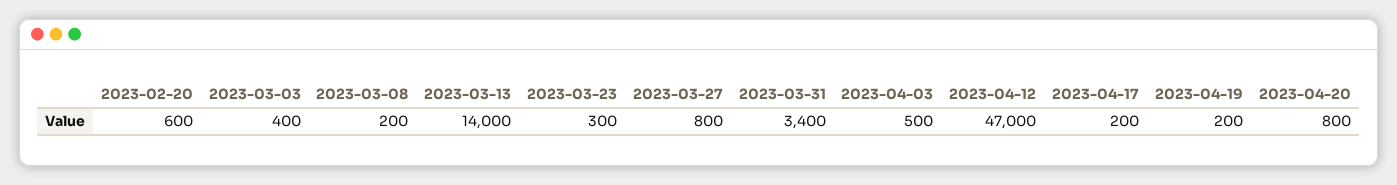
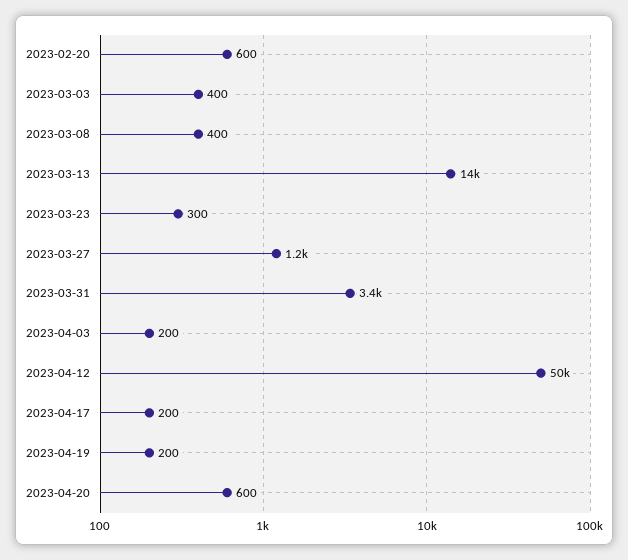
2023-03-08: 200 -> 400
2023-03-27: 800 -> 1200
2023-04-03: 500 -> 200
2023-04-12: 47000 -> 50000
2023-04-20: 800 -> 600

